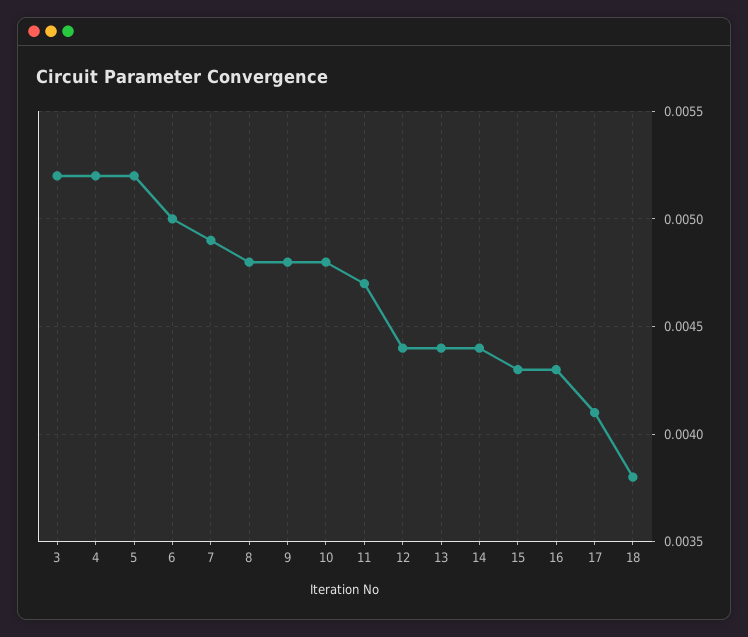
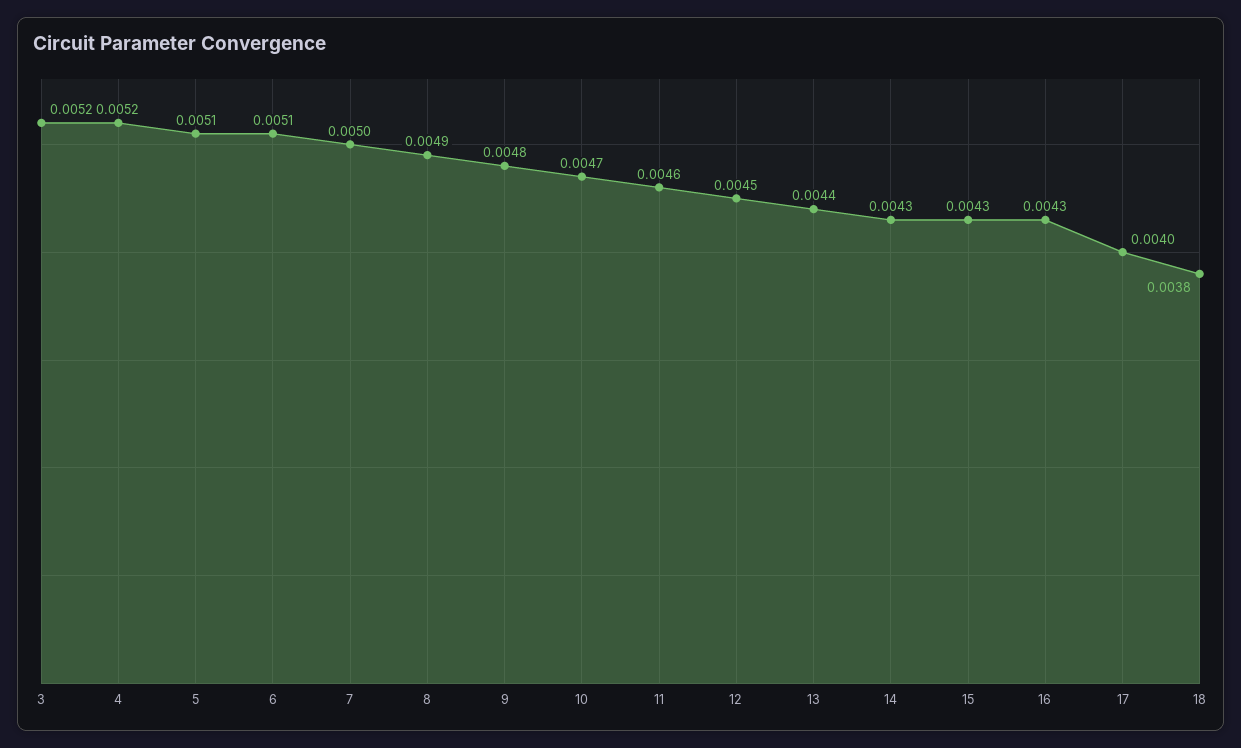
5: 0.0052 -> 0.0051
6: 0.005 -> 0.0051
7: 0.0049 -> 0.005
8: 0.0048 -> 0.0049
10: 0.0048 -> 0.0047
11: 0.0047 -> 0.0046
12: 0.0044 -> 0.0045
14: 0.0044 -> 0.0043
17: 0.0041 -> 0.004

